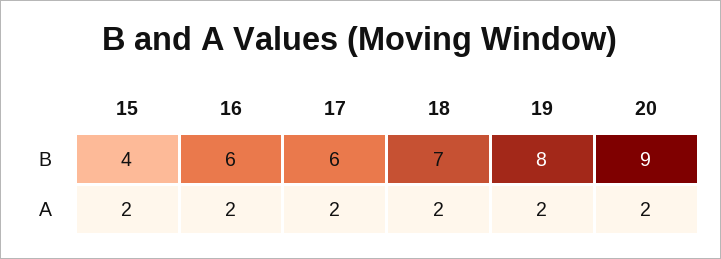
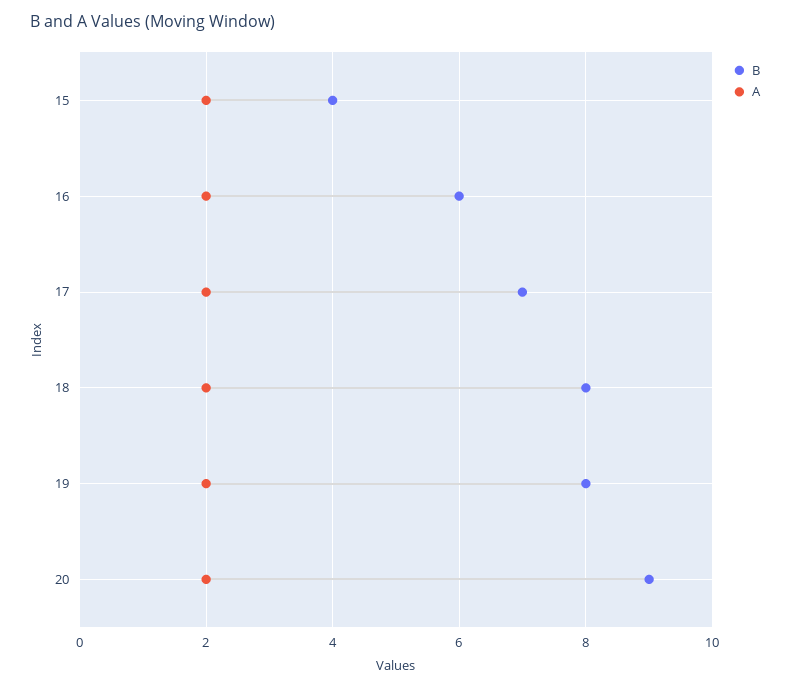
B, 17: 6 -> 7
B, 18: 7 -> 8

